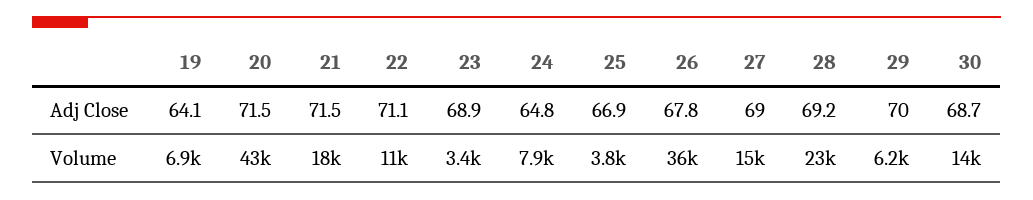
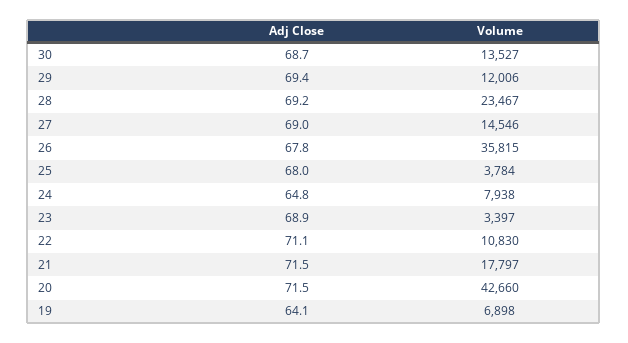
25, Adj Close: 66.9 -> 68
29, Adj Close: 70 -> 69.4
29, Volume: 6200 -> 12006

